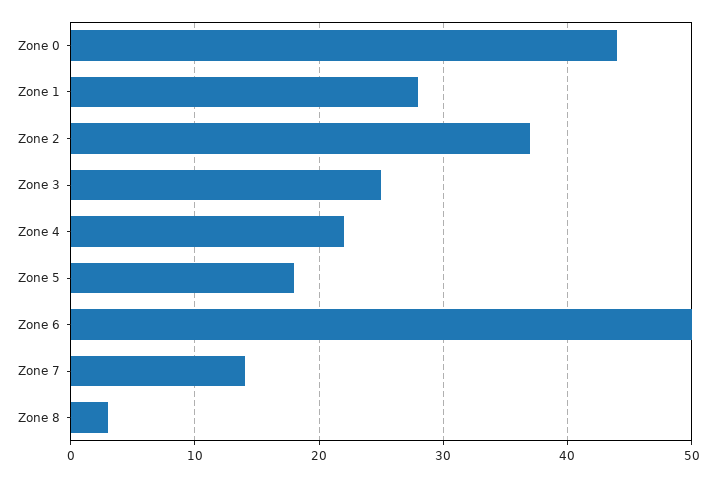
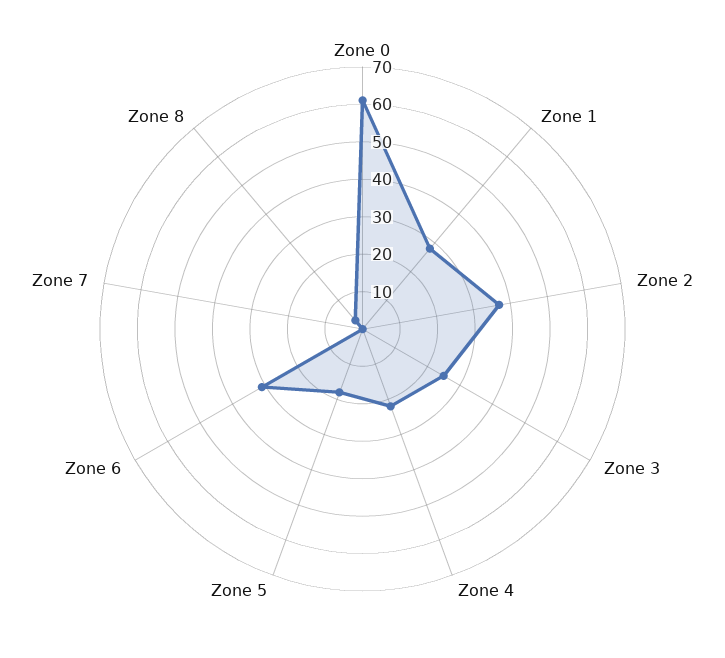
Zone 0: 44 -> 60
Zone 6: 50 -> 30
Zone 7: 14 -> 0

